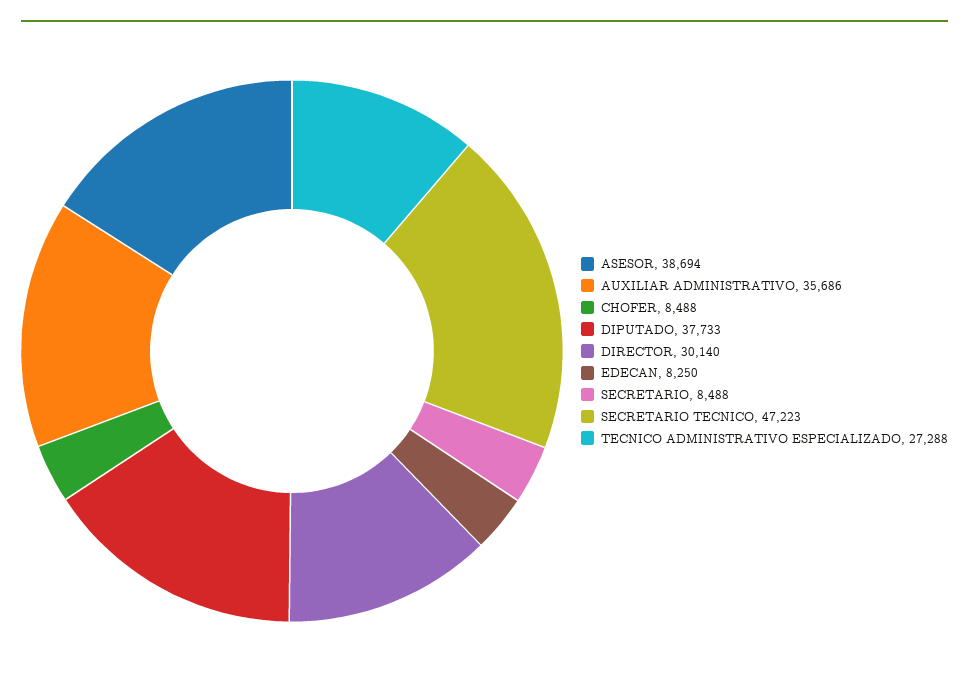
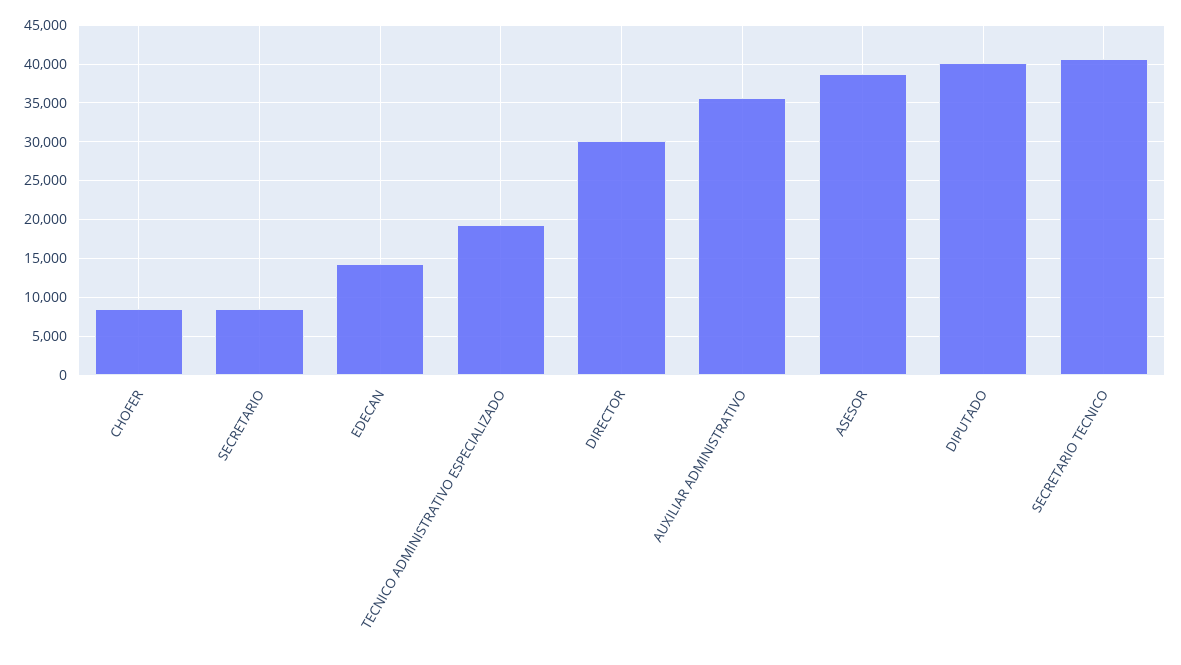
DIPUTADO: 37733 -> 40000
EDECAN: 8250 -> 14000
SECRETARIO TECNICO: 47223 -> 41000
TECNICO ADMINISTRATIVO ESPECIALIZADO: 27288 -> 19000

